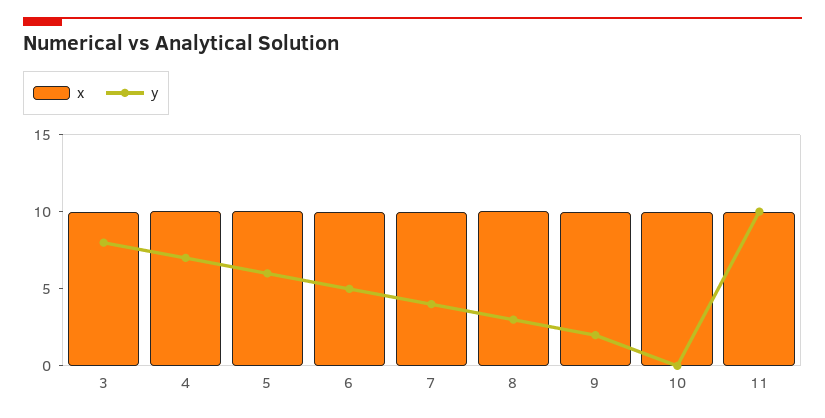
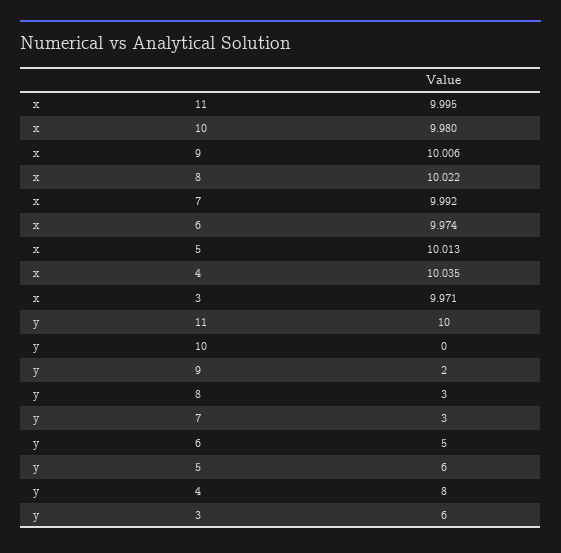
y, 3: 8 -> 6
y, 4: 7 -> 8
y, 7: 4 -> 3

